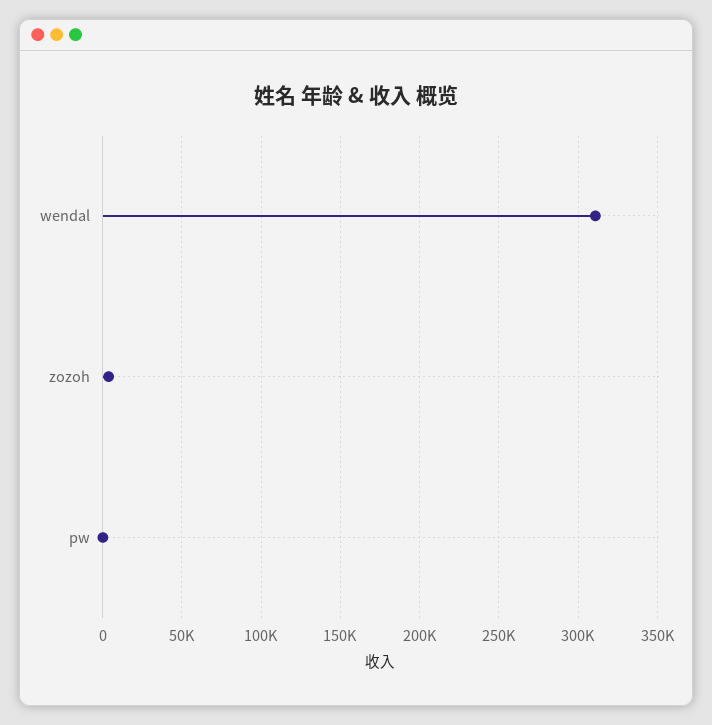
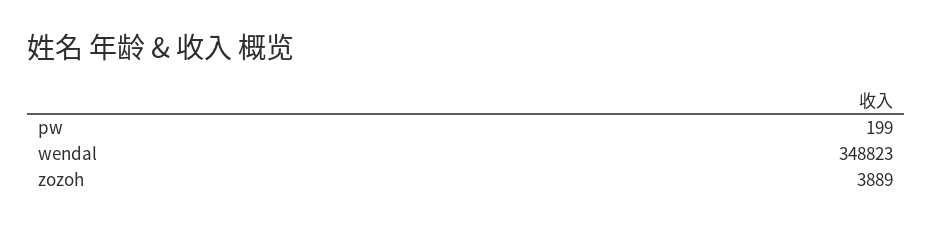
wendal: 310000 -> 348823

